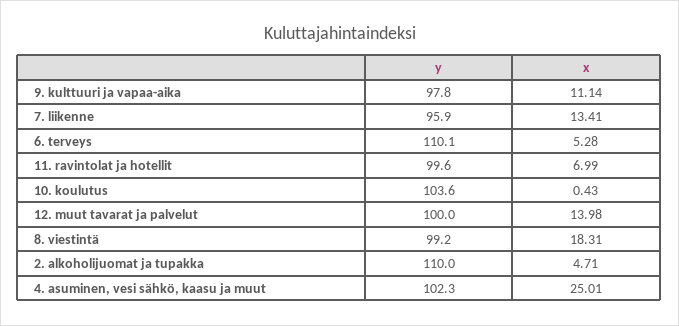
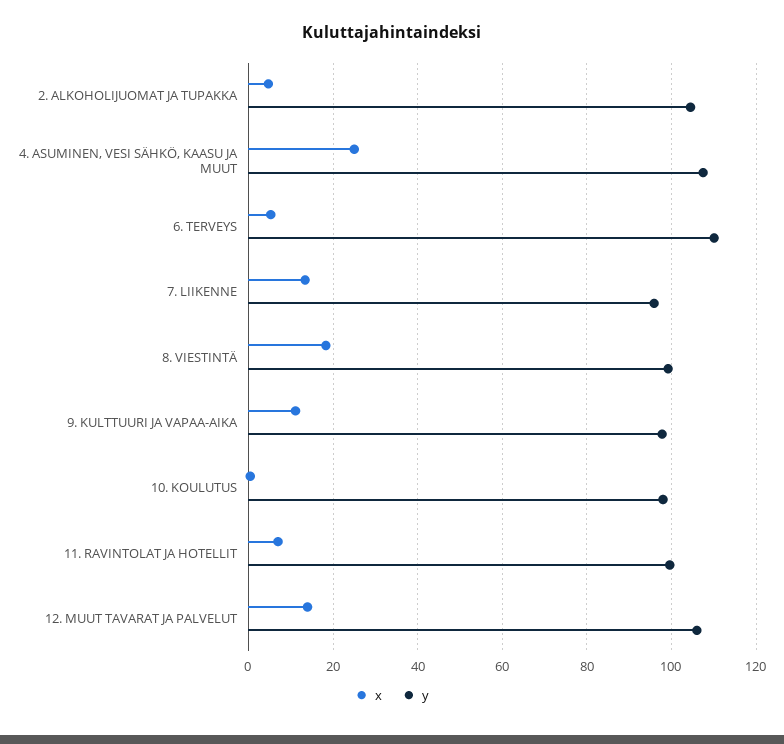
y, 10. koulutus: 103.6 -> 98
y, 12. muut tavarat ja palvelut: 100 -> 106
y, 2. alkoholijuomat ja tupakka: 110 -> 104
y, 4. asuminen, vesi sähkö, kaasu ja muut: 102.3 -> 108

